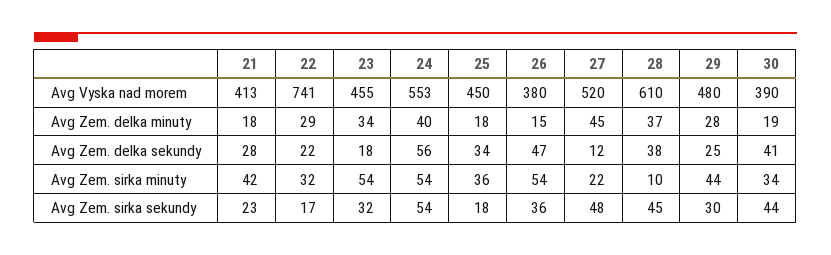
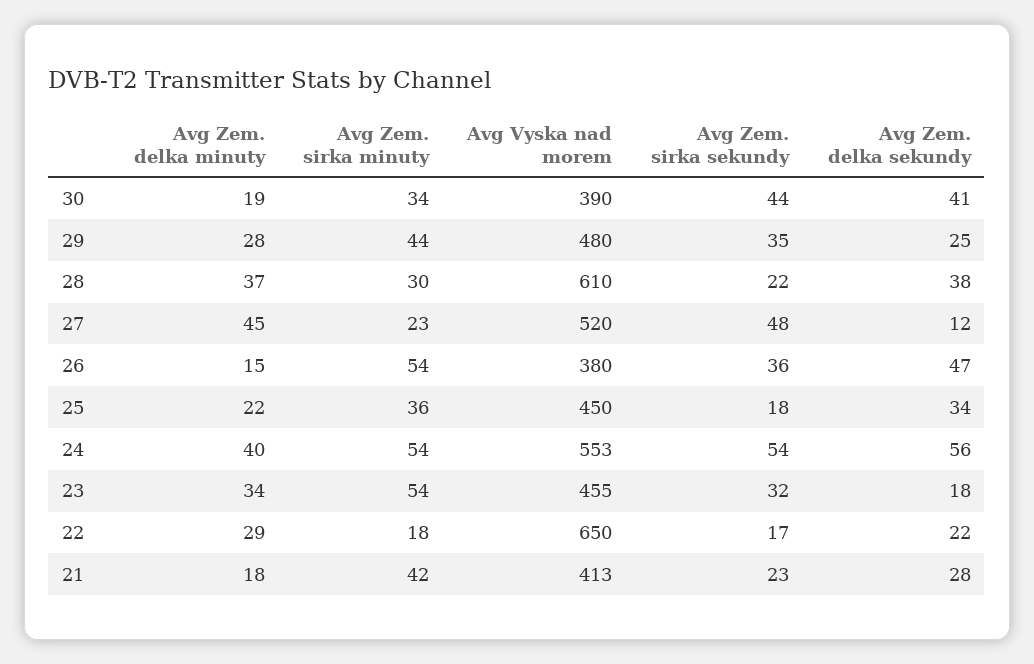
22, Avg Vyska nad morem: 741 -> 650
25, Avg Zem. delka minuty: 18 -> 22
22, Avg Zem. sirka minuty: 32 -> 18
27, Avg Zem. sirka minuty: 22 -> 23
28, Avg Zem. sirka minuty: 10 -> 30
28, Avg Zem. sirka sekundy: 45 -> 22
29, Avg Zem. sirka sekundy: 30 -> 35

